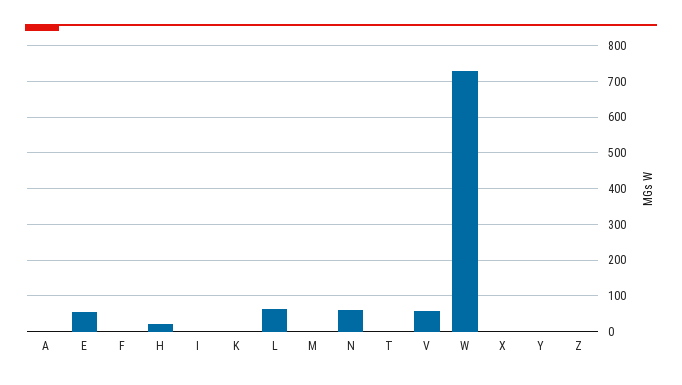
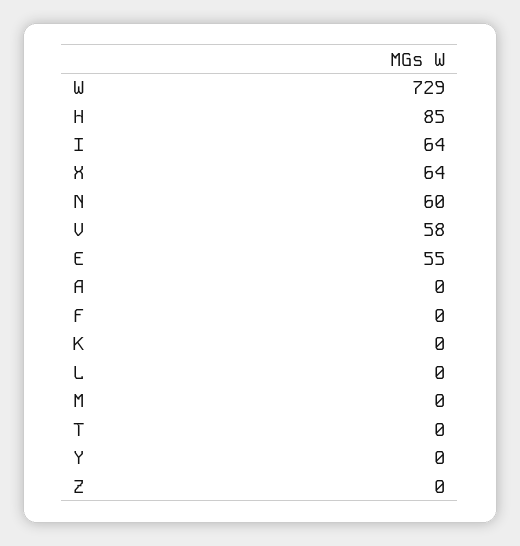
H: 20 -> 85
I: 0 -> 64
L: 60 -> 0
X: 0 -> 64

